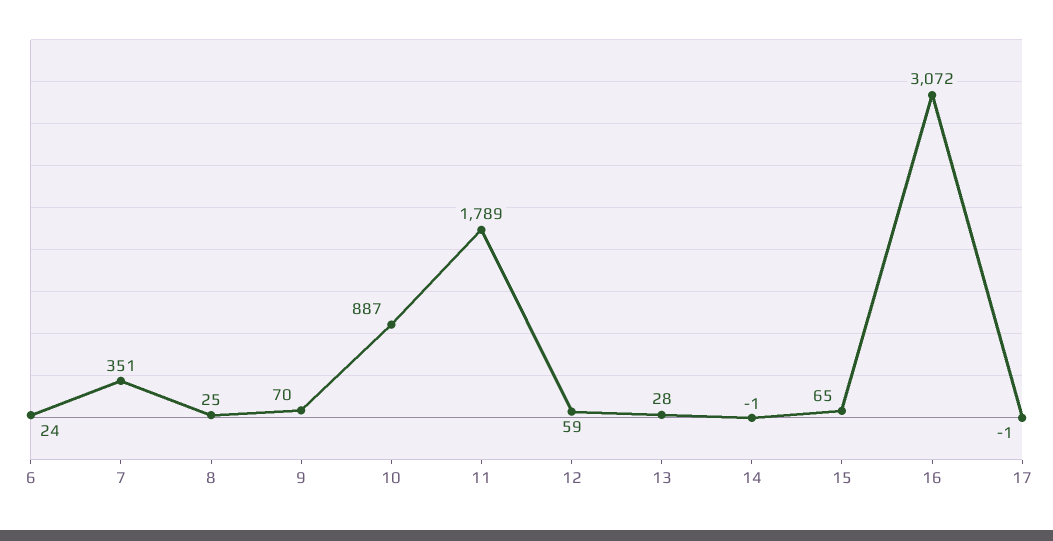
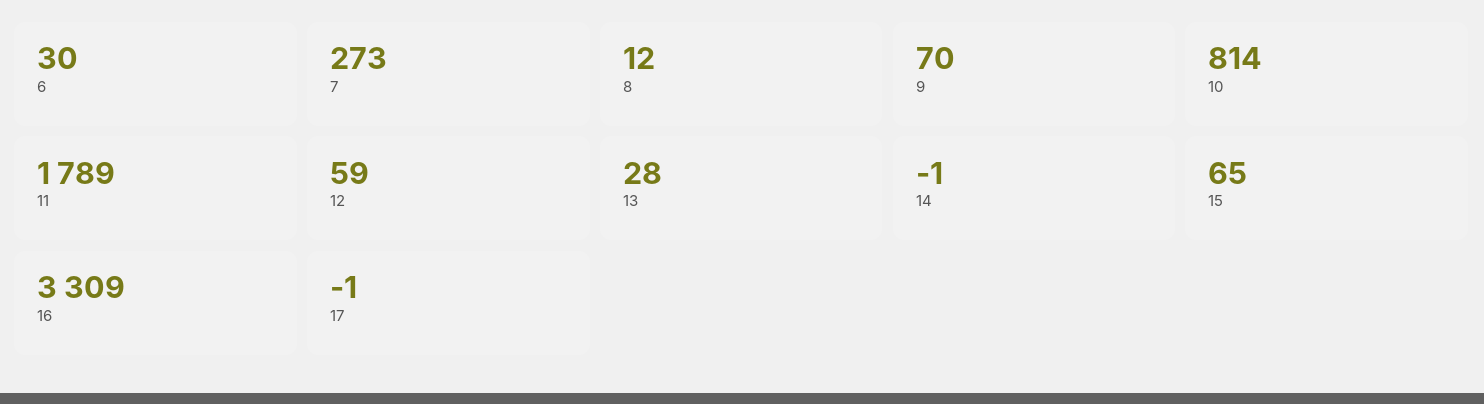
6: 24 -> 30
7: 351 -> 273
8: 25 -> 12
10: 887 -> 814
16: 3072 -> 3309

